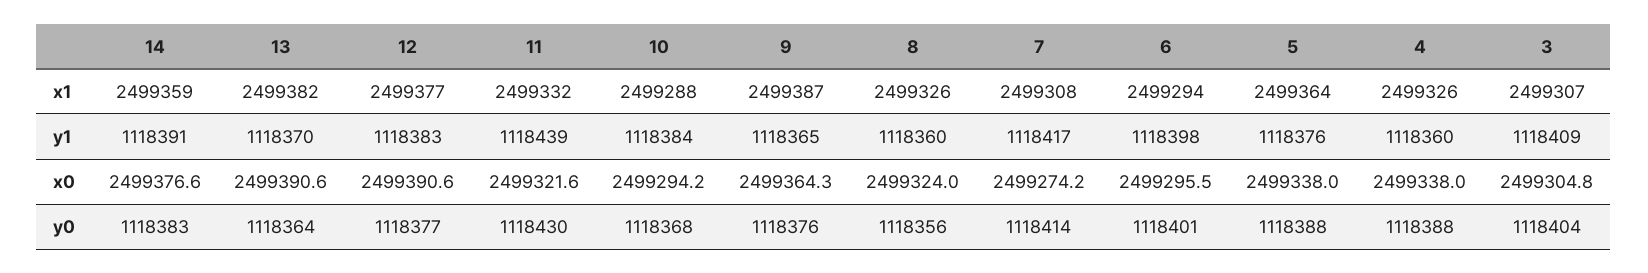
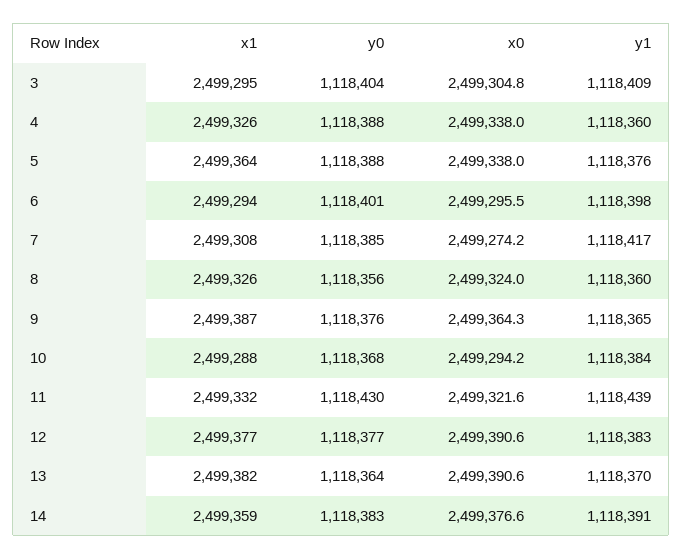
3, x1: 2499307 -> 2499295
7, y0: 1118414 -> 1118385

